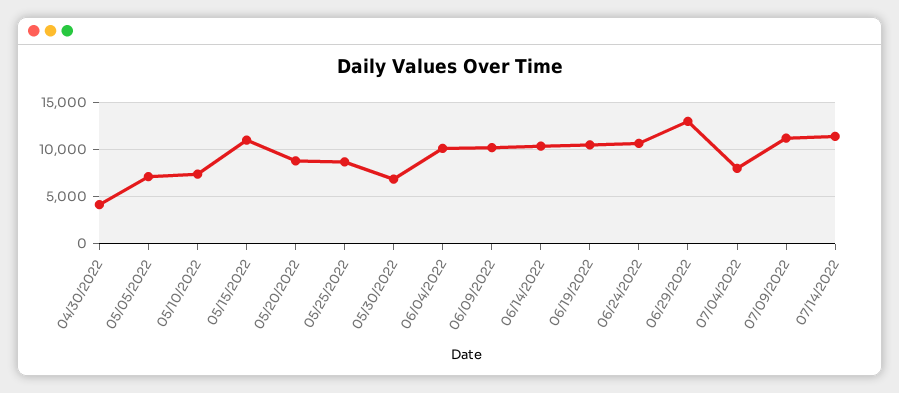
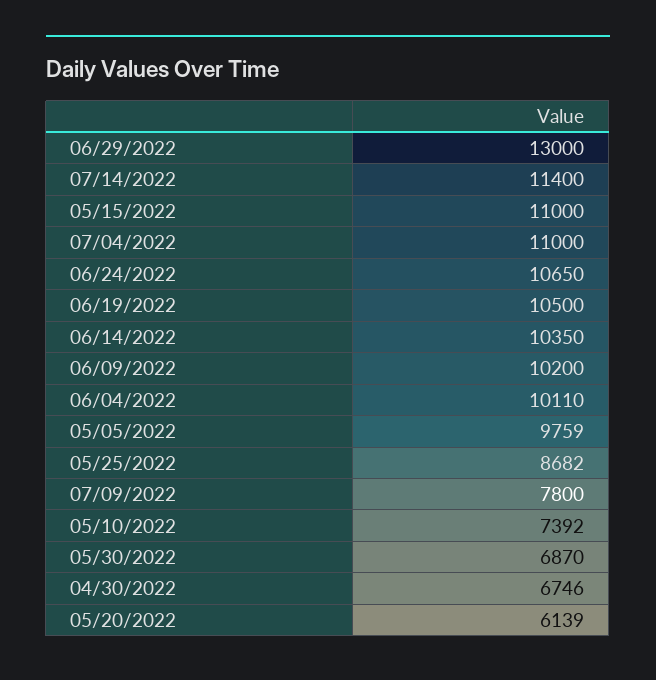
04/30/2022: 4000 -> 6746
05/05/2022: 7000 -> 9759
05/20/2022: 9000 -> 6139
07/04/2022: 8000 -> 11000
07/09/2022: 11000 -> 7800

